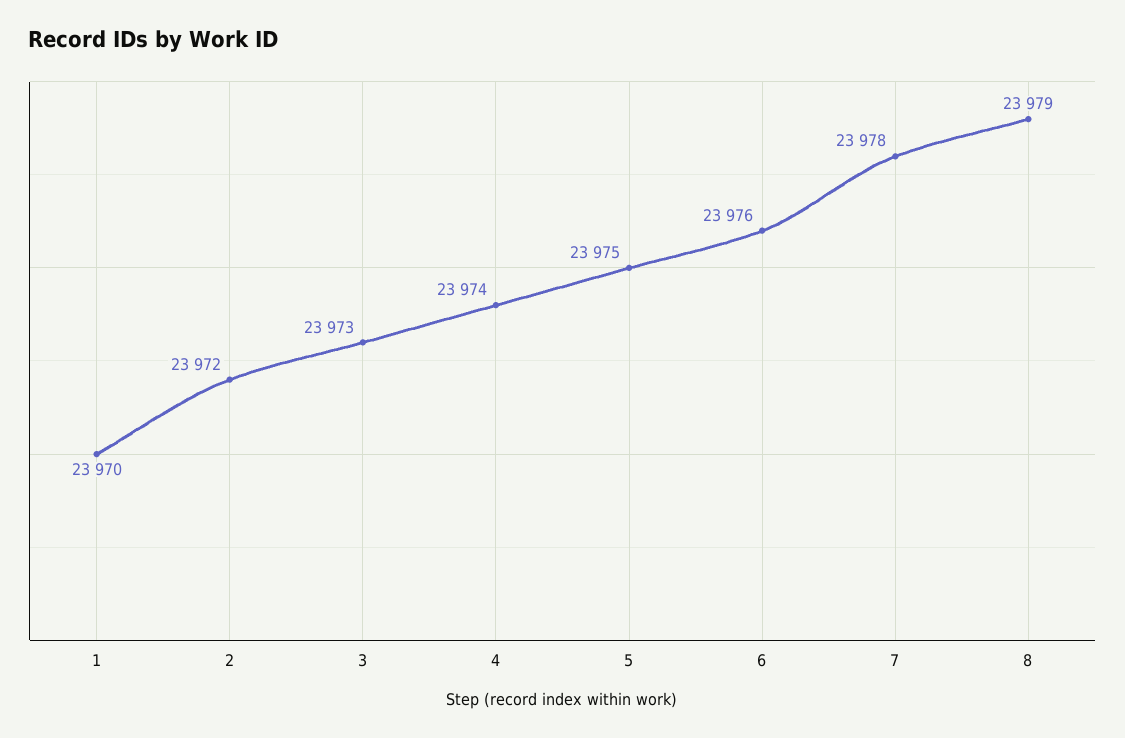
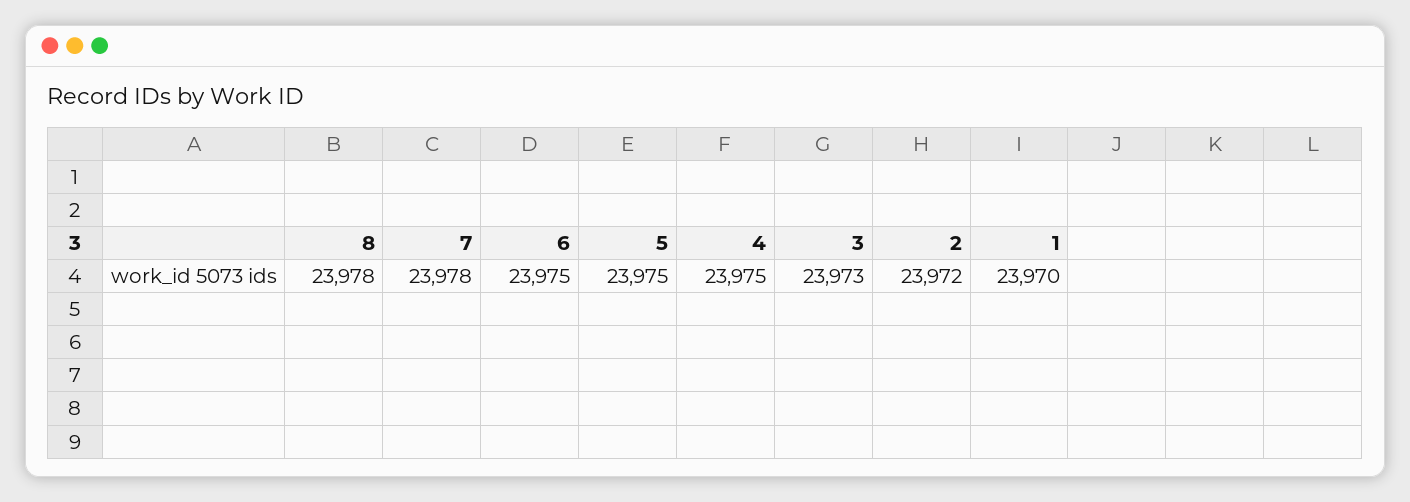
4: 23974 -> 23975
6: 23976 -> 23975
8: 23979 -> 23978

